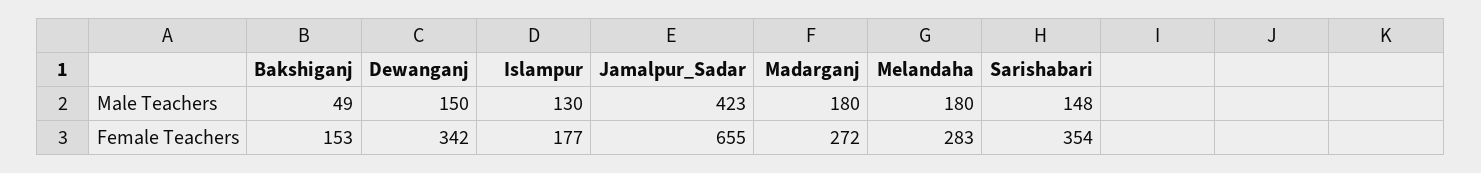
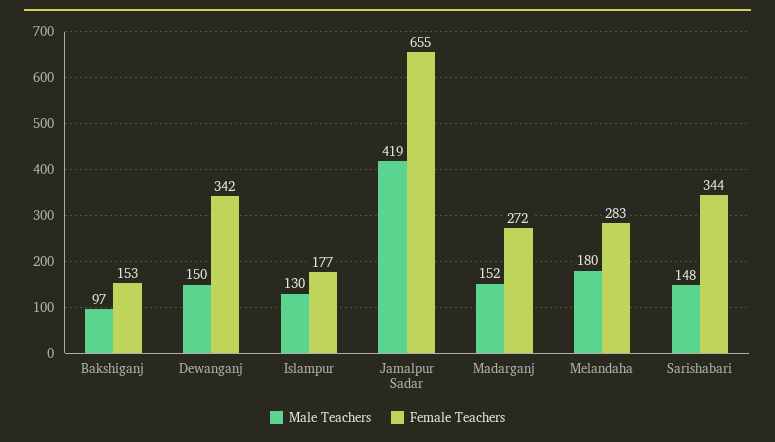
Male Teachers, Bakshiganj: 49 -> 97
Male Teachers, Jamalpur_Sadar: 423 -> 419
Male Teachers, Madarganj: 180 -> 152
Female Teachers, Sarishabari: 354 -> 344

